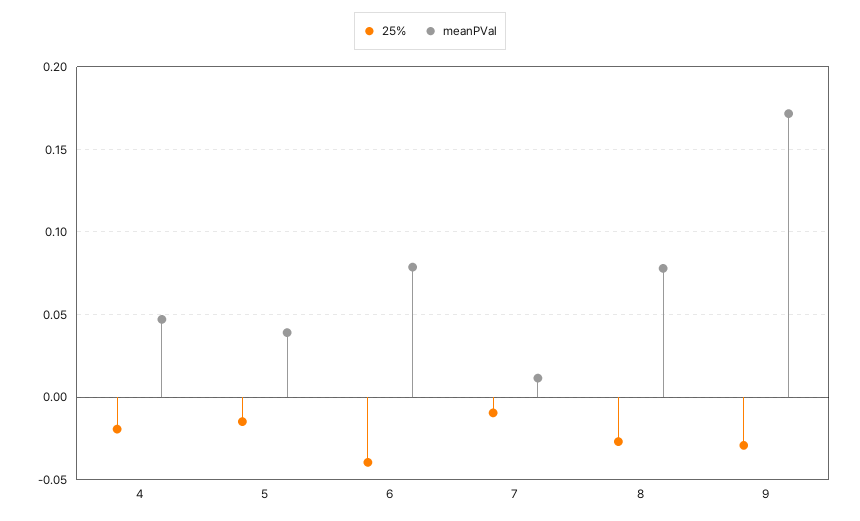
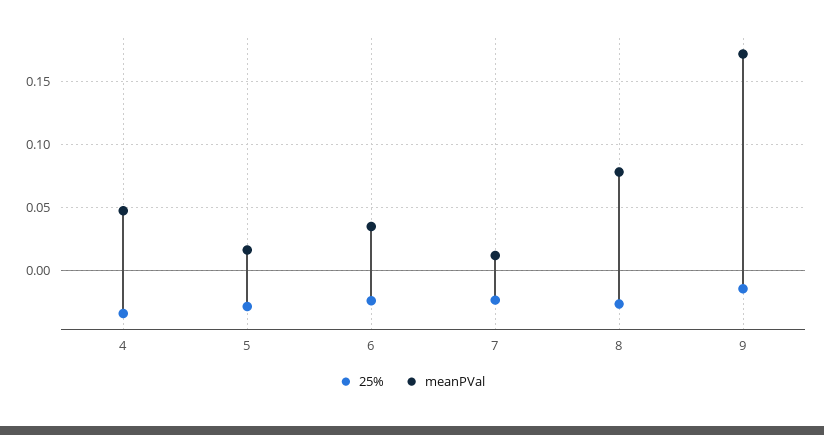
25%, 4: -0.02 -> -0.035
25%, 5: -0.015 -> -0.03
meanPVal, 5: 0.04 -> 0.015
25%, 6: -0.04 -> -0.025
meanPVal, 6: 0.08 -> 0.035
25%, 7: -0.01 -> -0.025
25%, 9: -0.03 -> -0.015

